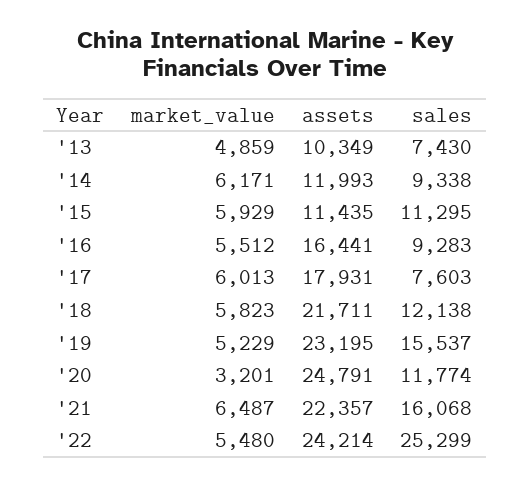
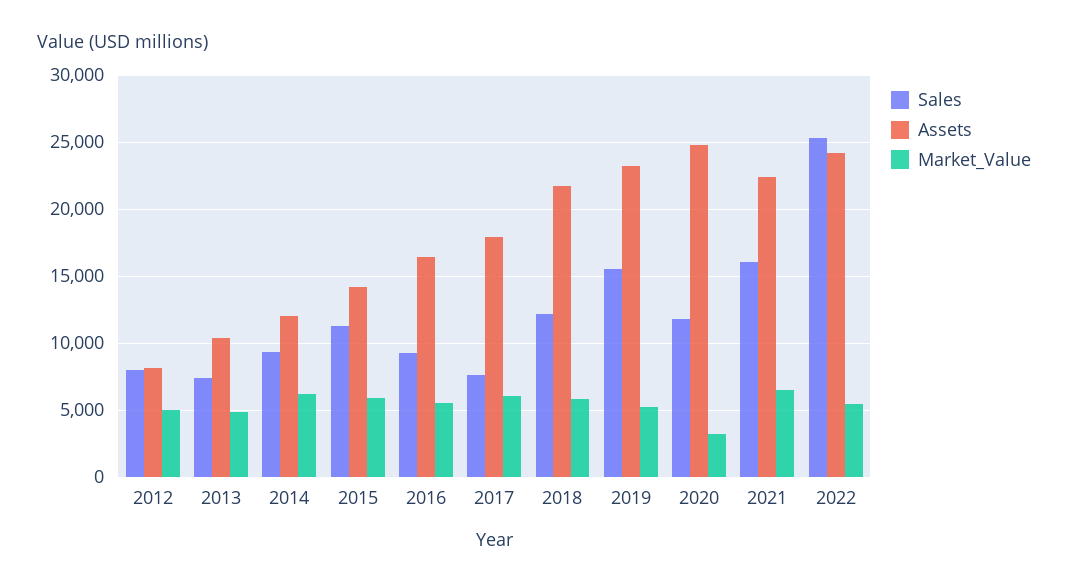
assets, '15: 11435 -> 14000
sales, 2012: none -> 8000
assets, 2012: none -> 8000
market_value, 2012: none -> 5000

